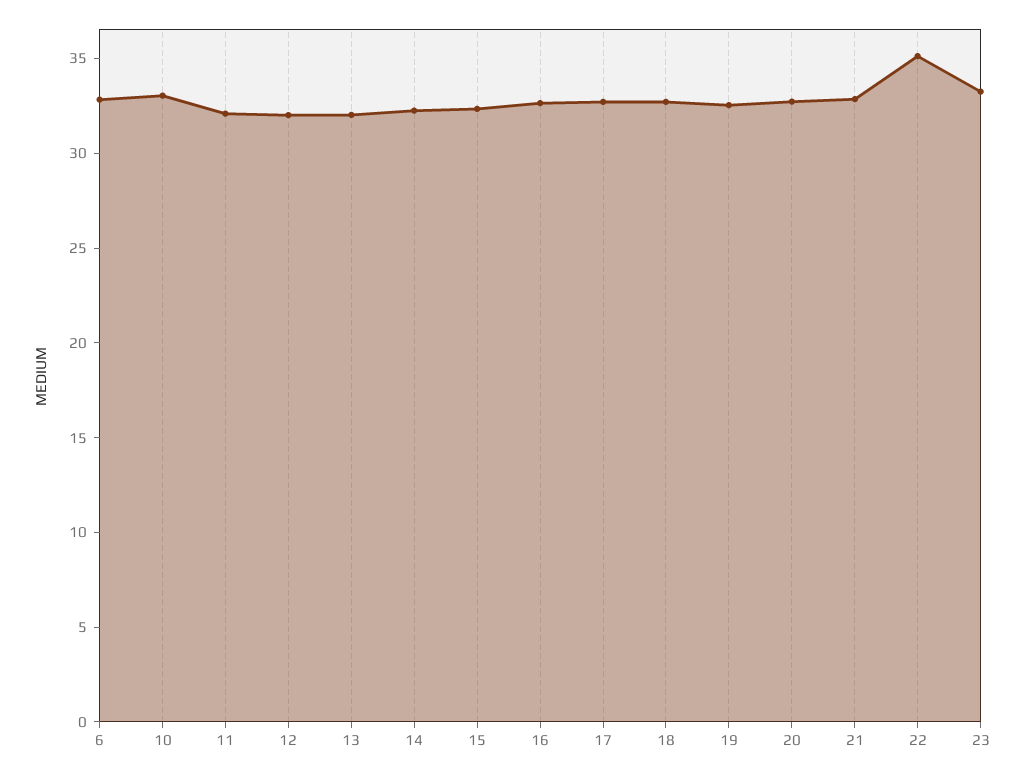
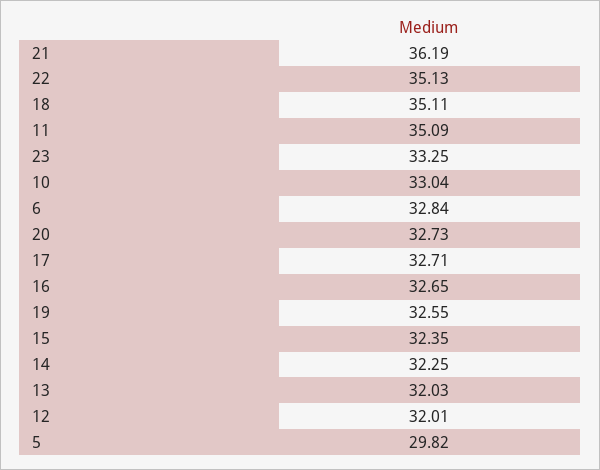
11: 32 -> 35.09
18: 33 -> 35.11
21: 33 -> 36.19
5: none -> 29.82

